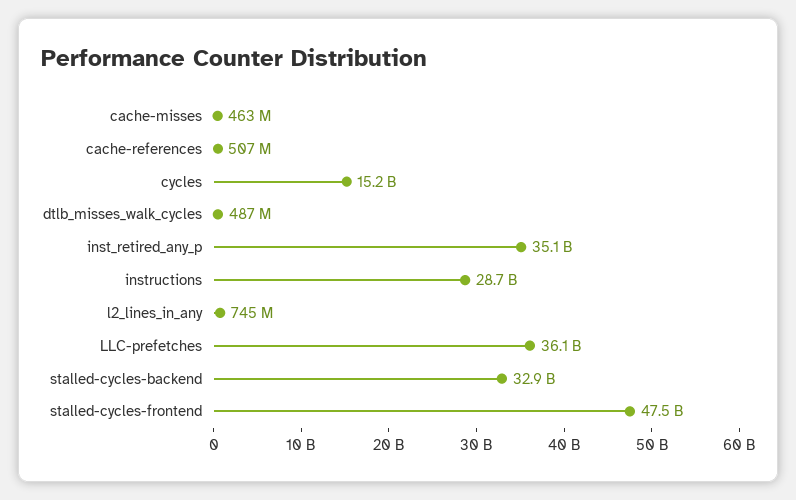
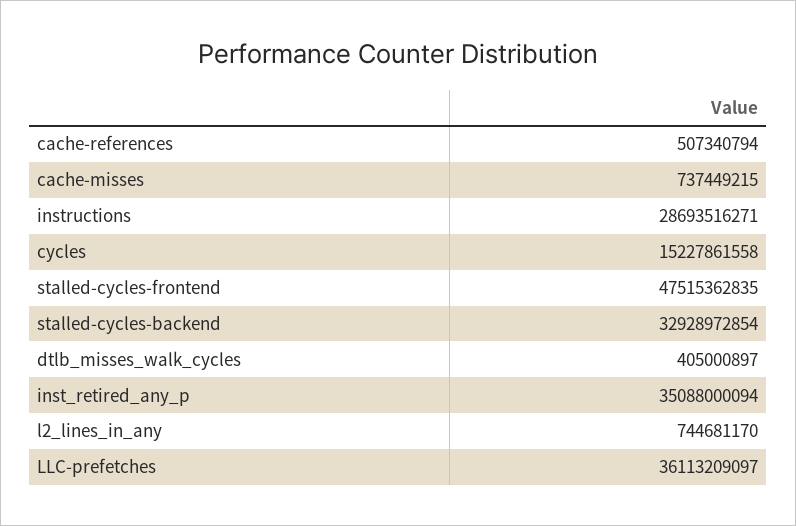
cache-misses: 463000000 -> 737449215
dtlb_misses_walk_cycles: 487000000 -> 405000897

